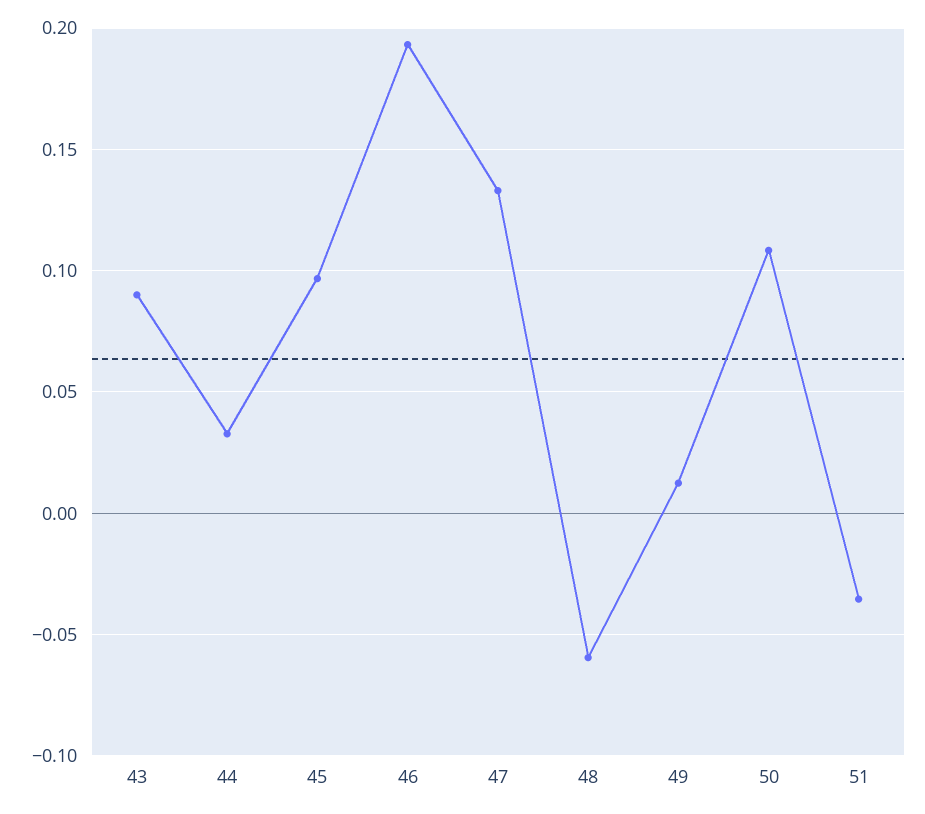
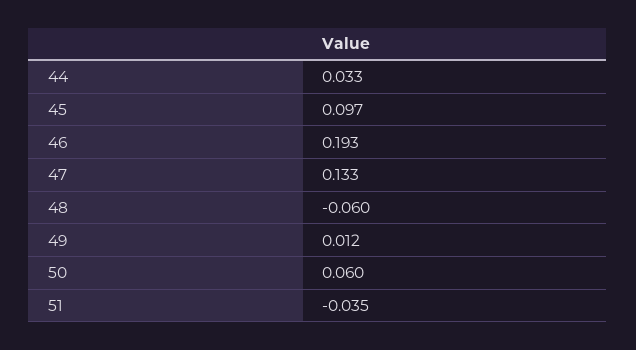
43: 0.09 -> none
50: 0.11 -> 0.06

